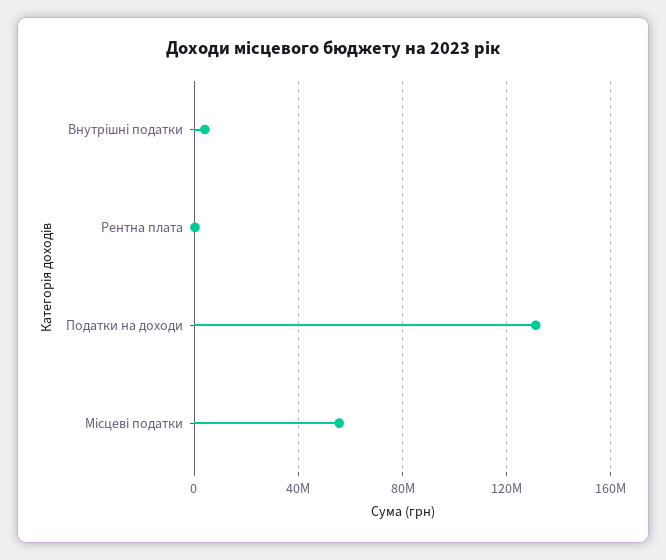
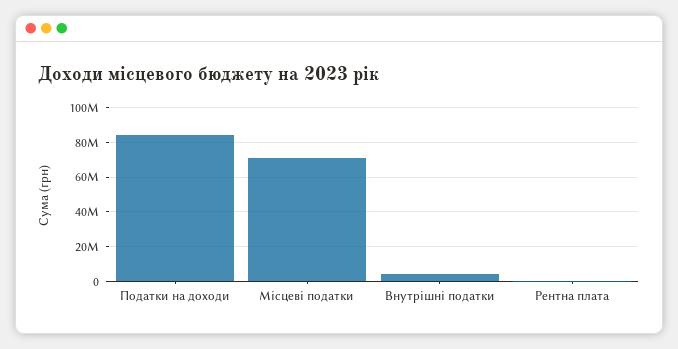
Податки на доходи: 130000000 -> 85000000
Місцеві податки: 55000000 -> 70000000

